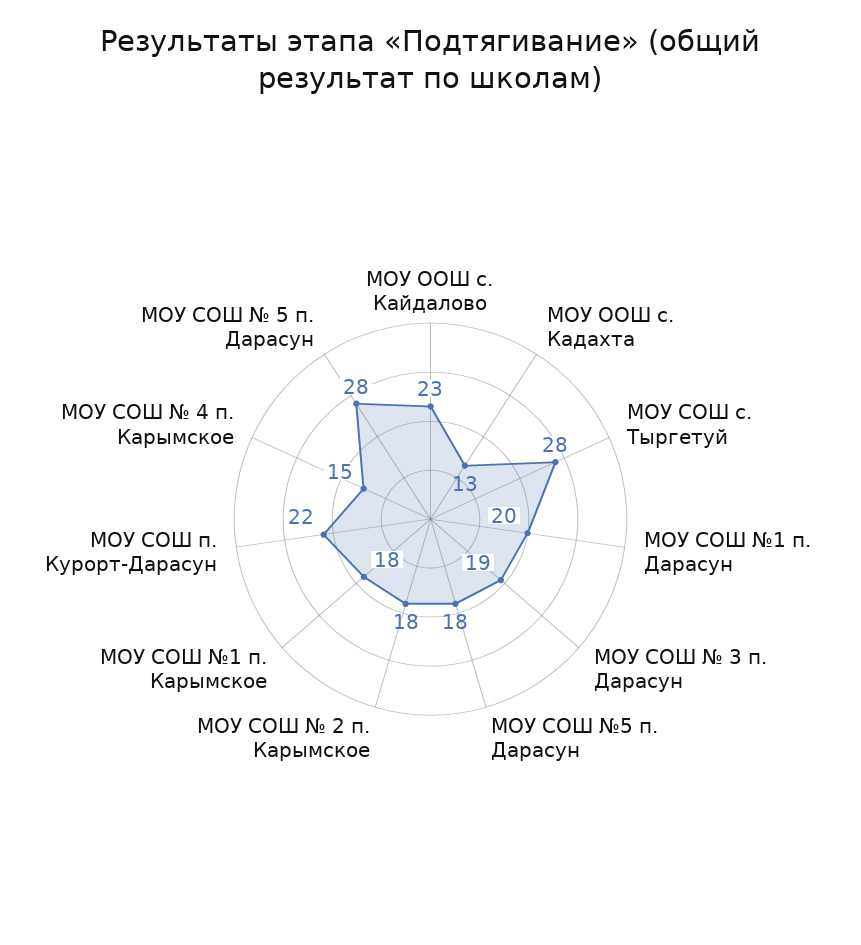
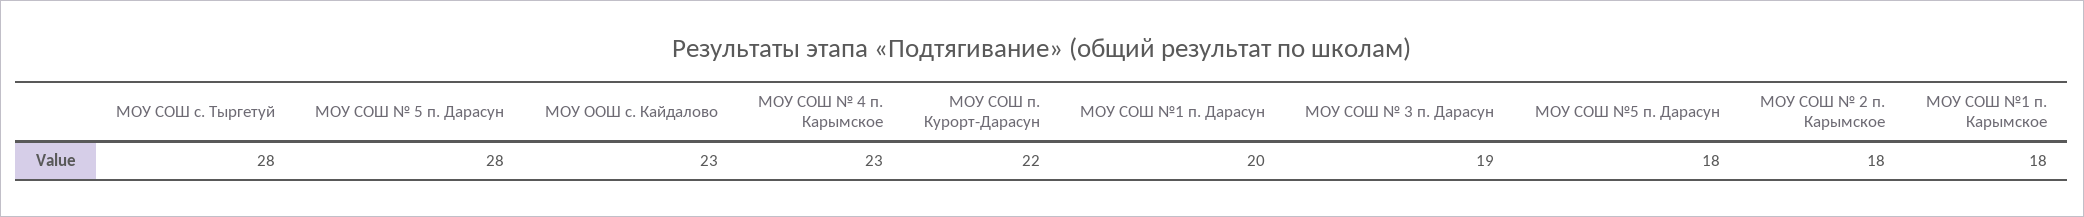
МОУ ООШ с. Кадахта: 13 -> none
МОУ СОШ № 4 п. Карымское: 15 -> 23

